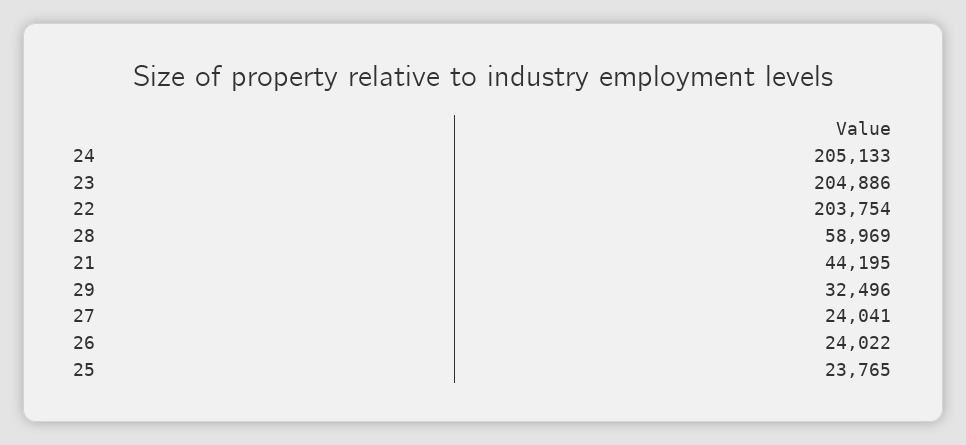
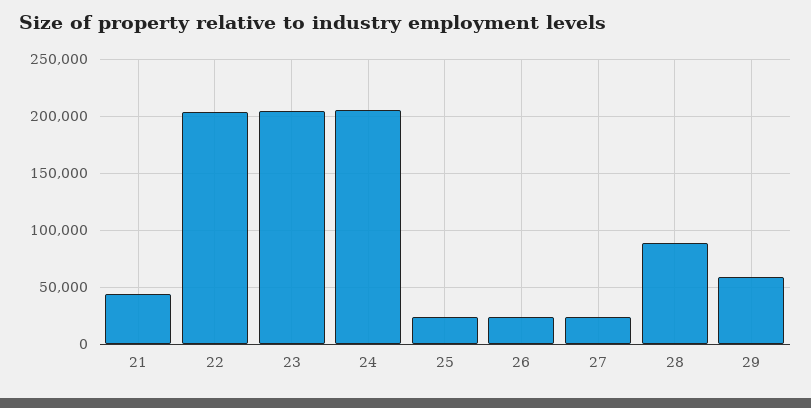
28: 58969 -> 90000
29: 32496 -> 60000

